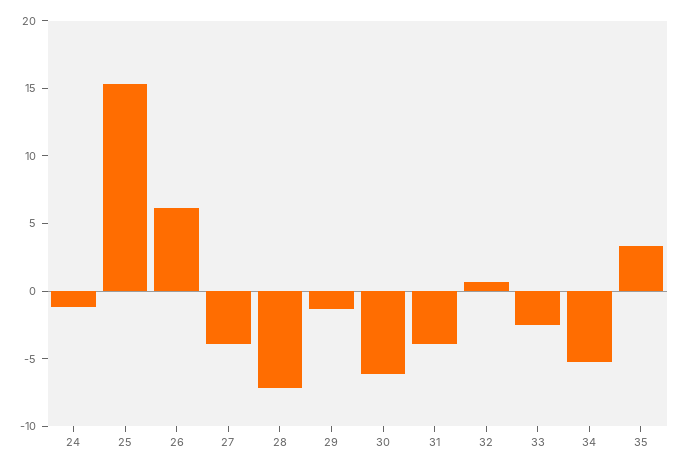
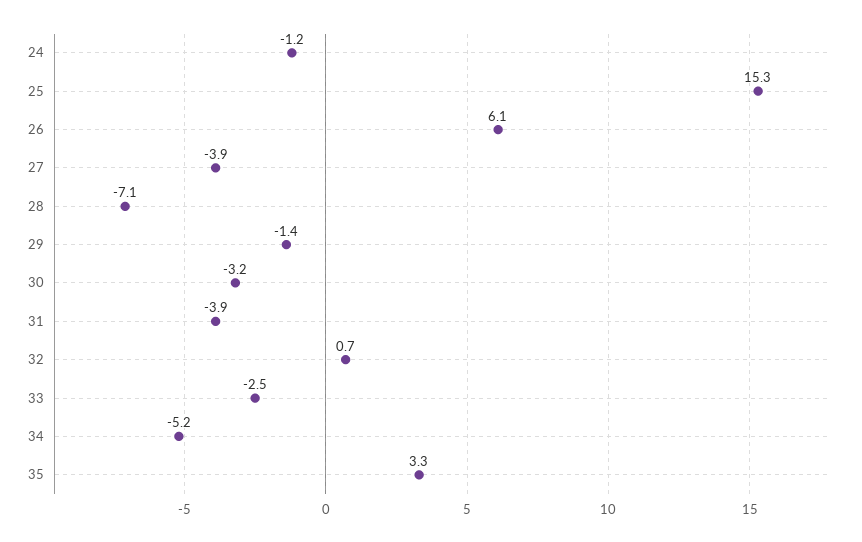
30: -6 -> -3.2

